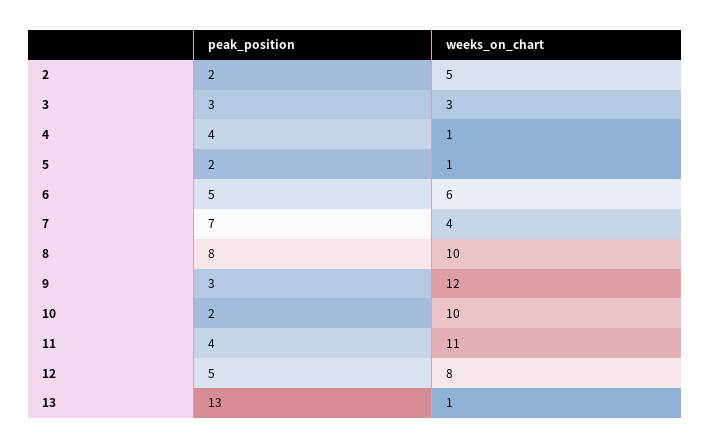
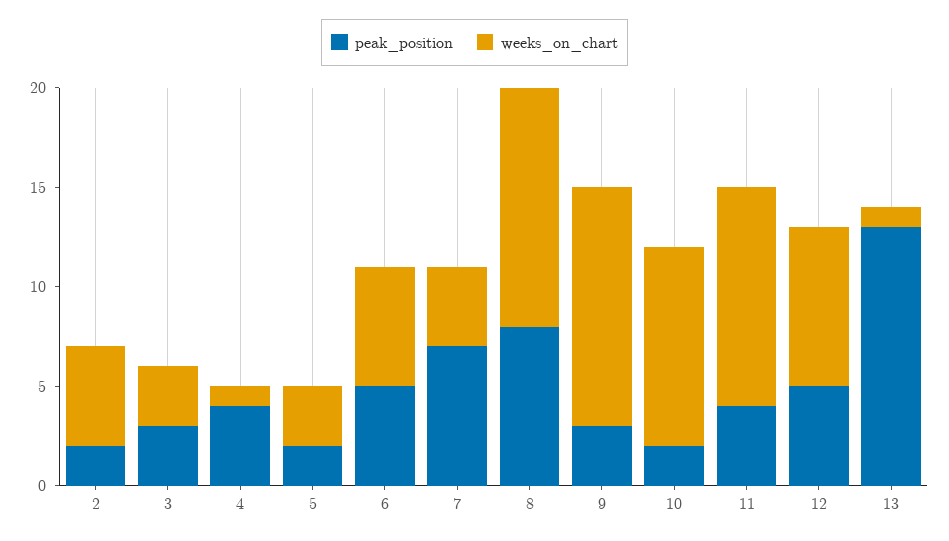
weeks_on_chart, 5: 1 -> 3
weeks_on_chart, 8: 10 -> 12

